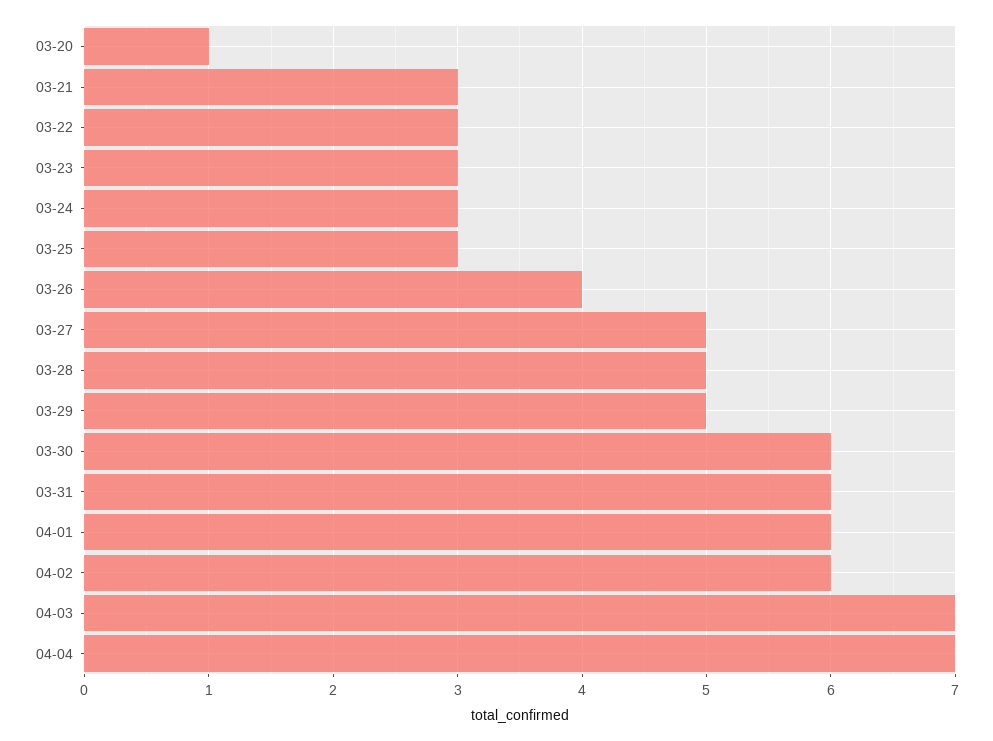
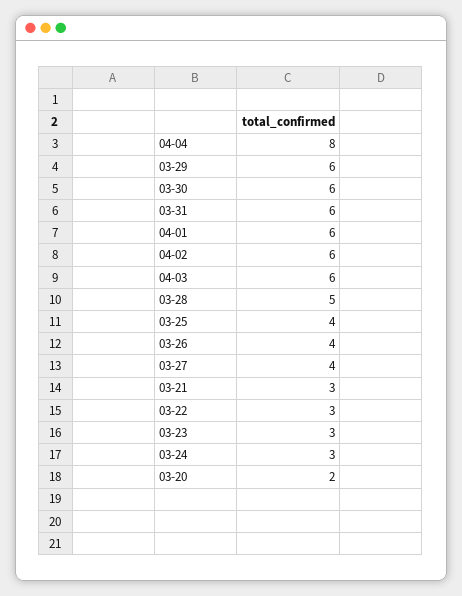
03-20: 1 -> 2
03-25: 3 -> 4
03-27: 5 -> 4
03-29: 5 -> 6
04-03: 7 -> 6
04-04: 7 -> 8

